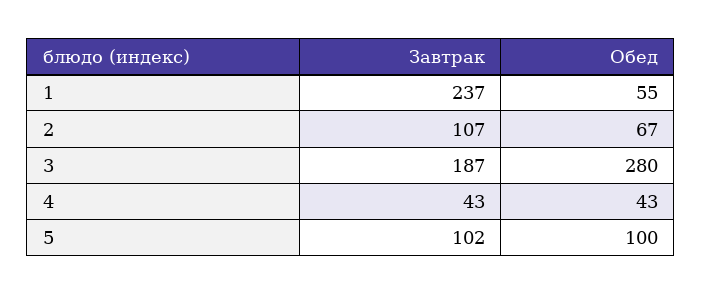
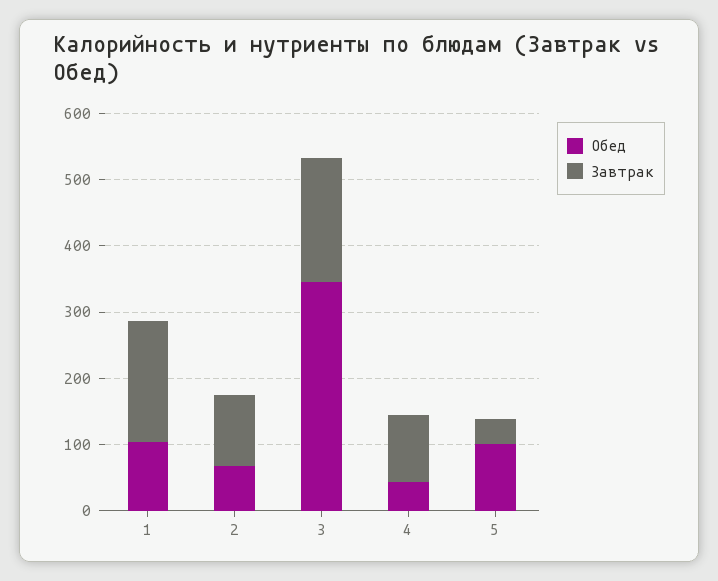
Завтрак, 1: 237 -> 180
Обед, 1: 55 -> 100
Обед, 3: 280 -> 340
Завтрак, 4: 43 -> 100
Завтрак, 5: 102 -> 40

